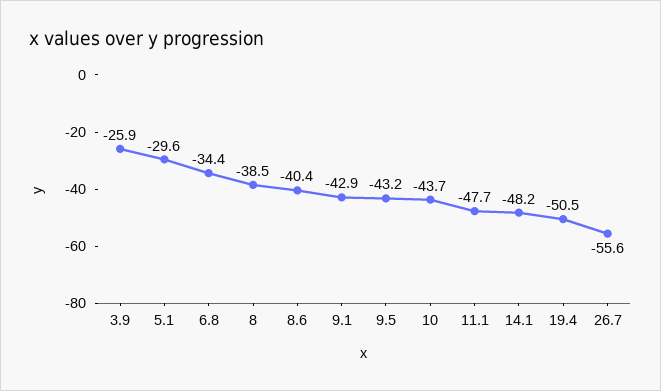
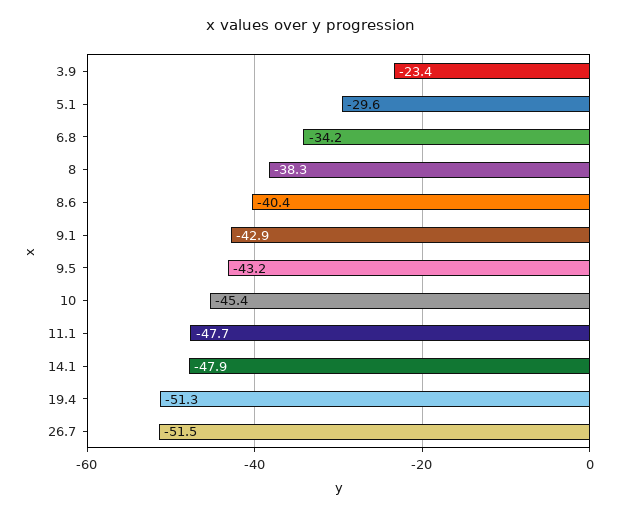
3.9: -25.9 -> -23.4
6.8: -34.4 -> -34.2
8: -38.5 -> -38.3
10: -43.7 -> -45.4
14.1: -48.2 -> -47.9
19.4: -50.5 -> -51.3
26.7: -55.6 -> -51.5

